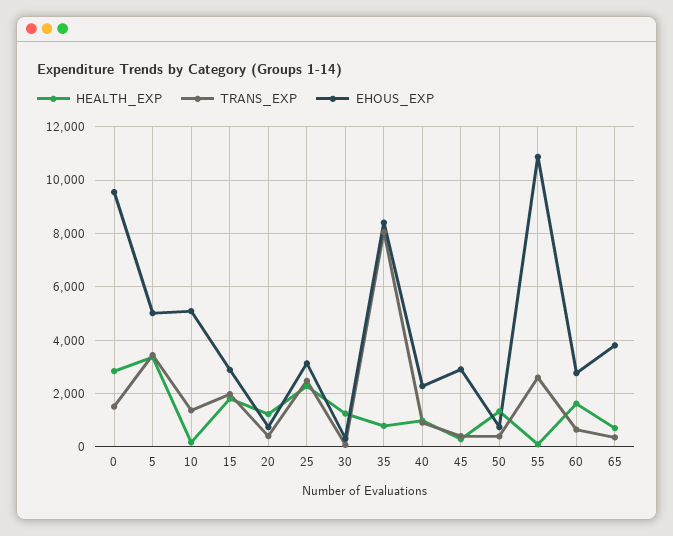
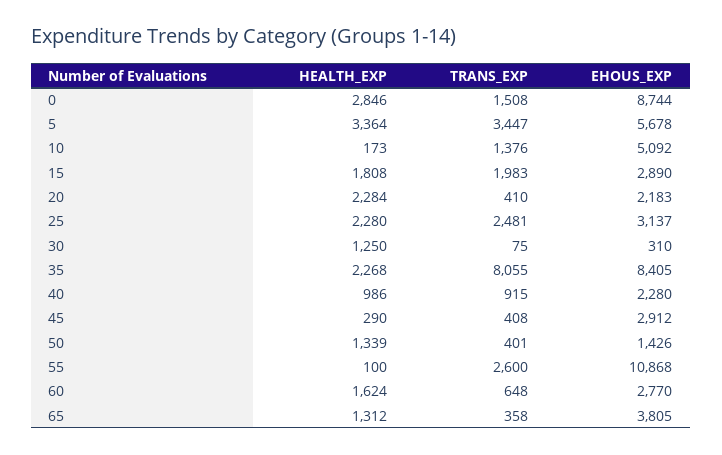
EHOUS_EXP, 0: 9500 -> 8744
EHOUS_EXP, 5: 5000 -> 5678
HEALTH_EXP, 20: 1250 -> 2284
EHOUS_EXP, 20: 750 -> 2183
HEALTH_EXP, 35: 750 -> 2268
EHOUS_EXP, 50: 750 -> 1426
HEALTH_EXP, 65: 750 -> 1312

